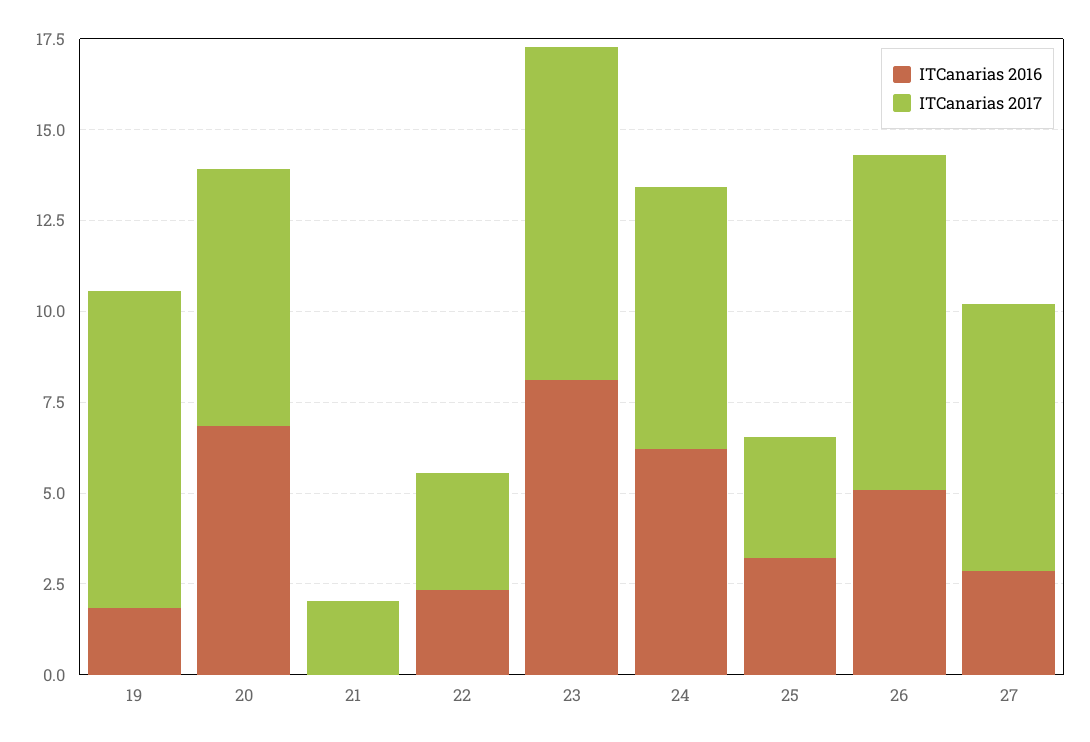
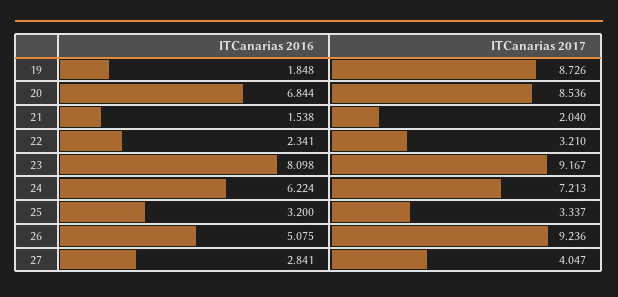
ITCanarias 2017, 20: 7 -> 8.536
ITCanarias 2016, 21: 0 -> 1.538
ITCanarias 2017, 27: 7.5 -> 4.047

